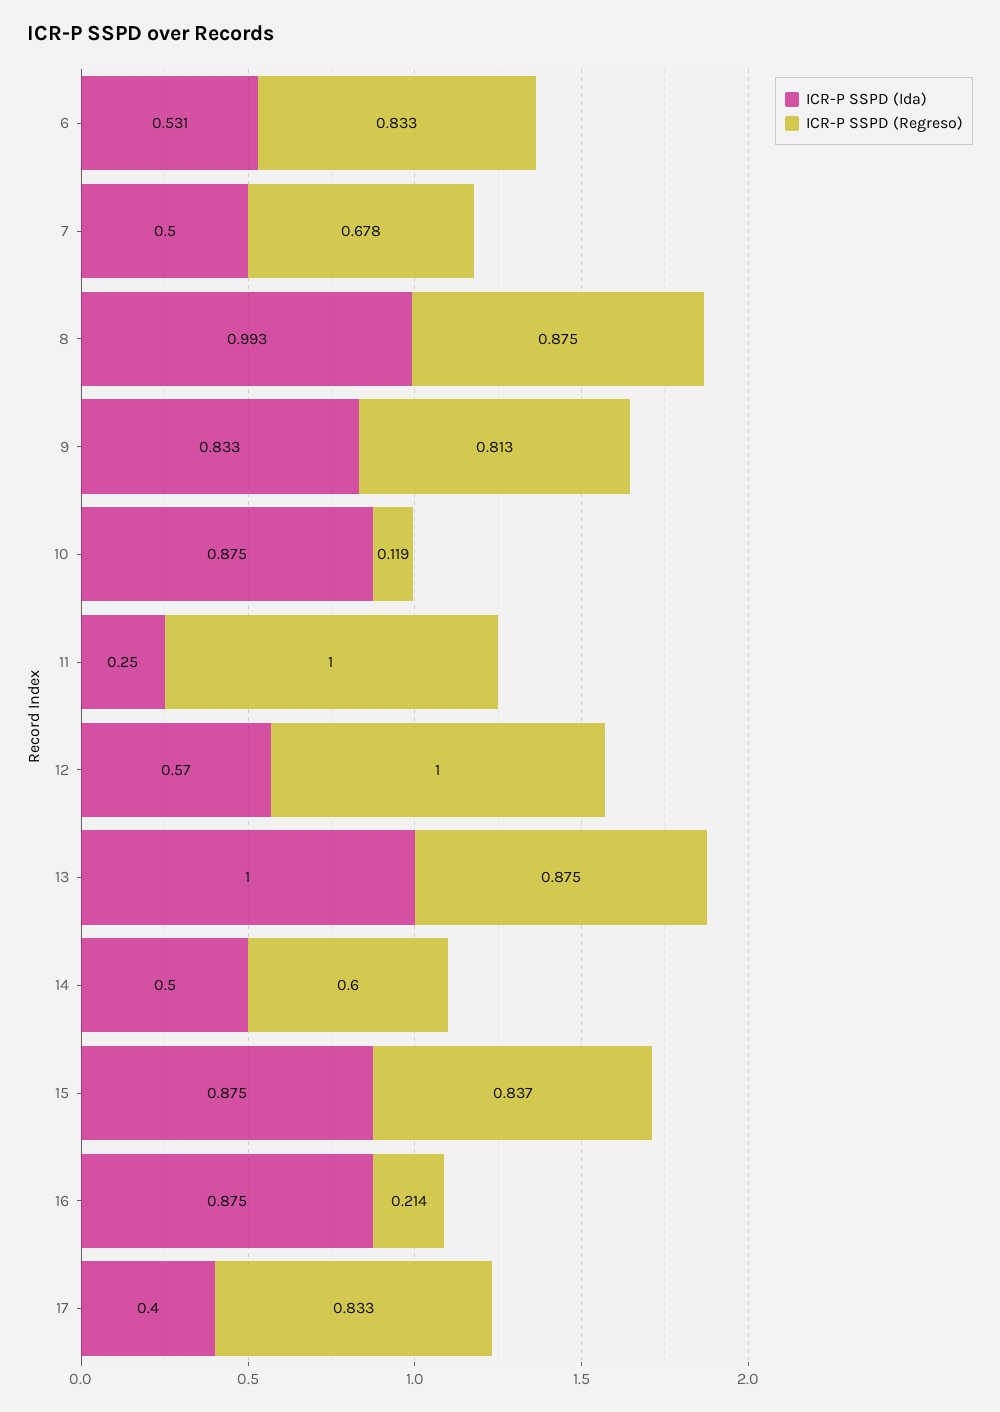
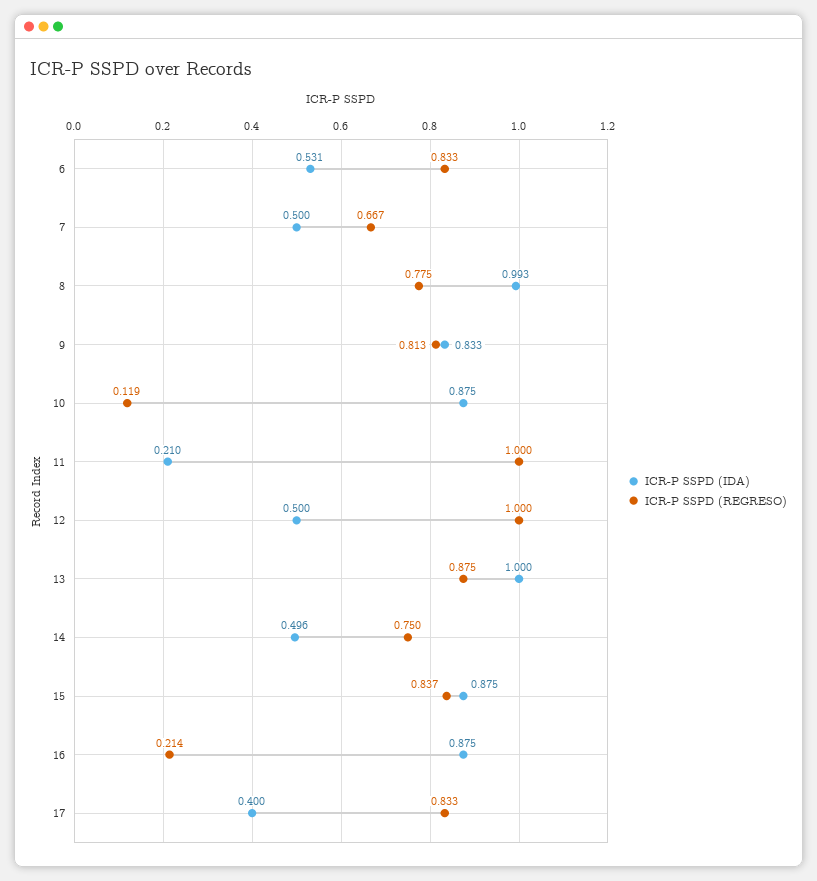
ICR-P SSPD (Regreso), 7: 0.678 -> 0.667
ICR-P SSPD (Regreso), 8: 0.875 -> 0.775
ICR-P SSPD (Ida), 11: 0.25 -> 0.21
ICR-P SSPD (Ida), 12: 0.57 -> 0.5
ICR-P SSPD (Ida), 14: 0.5 -> 0.496
ICR-P SSPD (Regreso), 14: 0.6 -> 0.75

